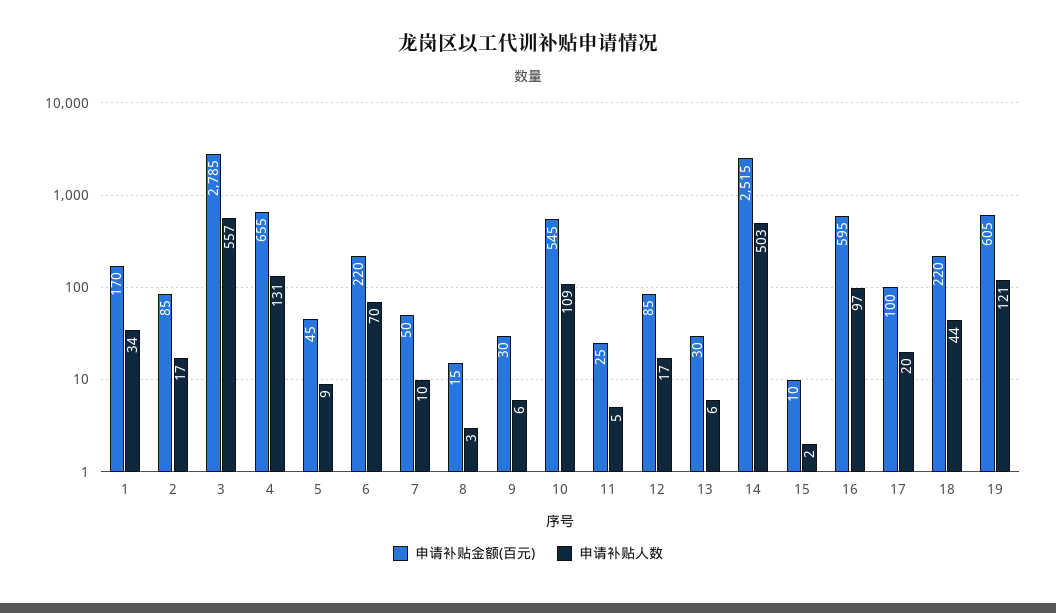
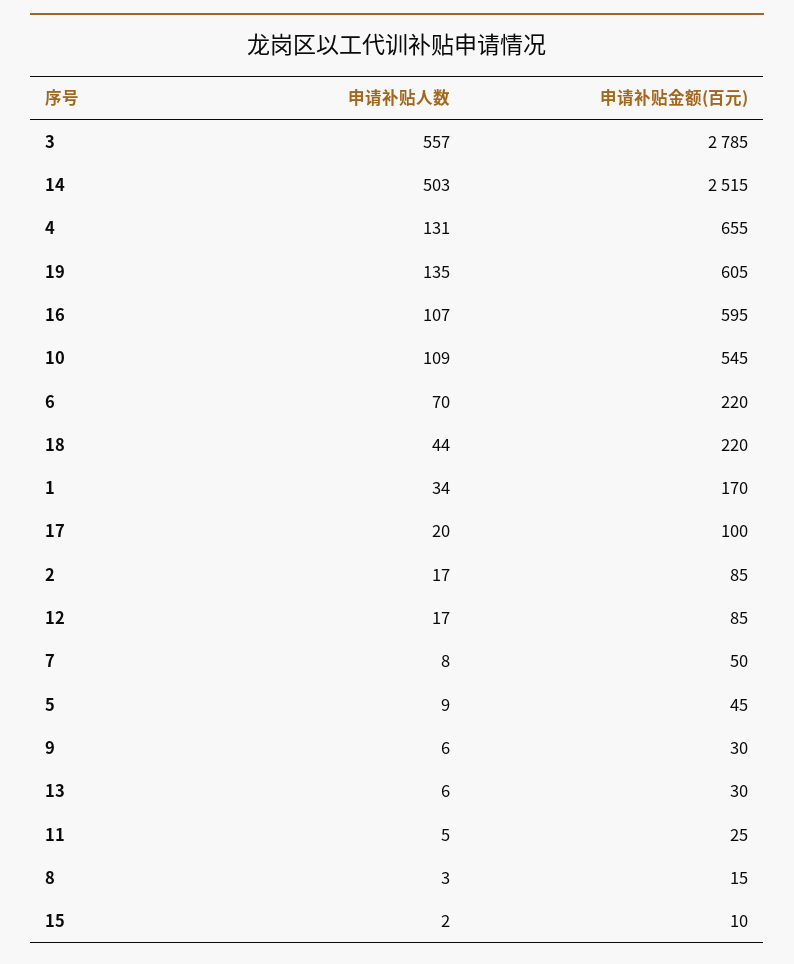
申请补贴人数, 7: 10 -> 8
申请补贴人数, 16: 97 -> 107
申请补贴人数, 19: 121 -> 135

